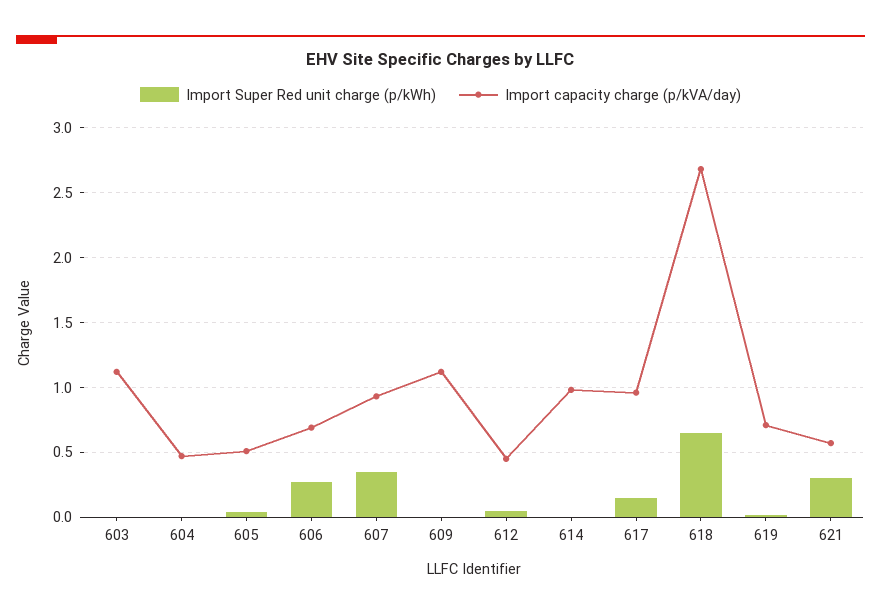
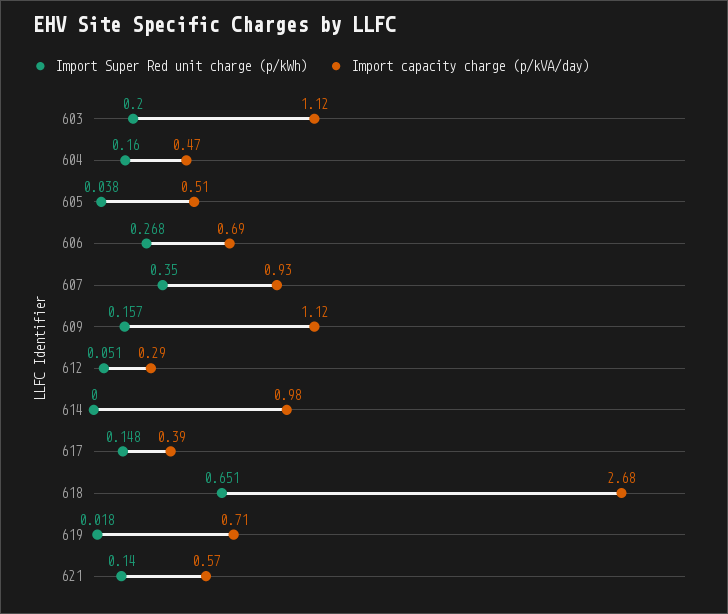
Import Super Red unit charge (p/kWh), 603: 0 -> 0.2
Import Super Red unit charge (p/kWh), 604: 0 -> 0.16
Import Super Red unit charge (p/kWh), 609: 0 -> 0.157
Import capacity charge (p/kVA/day), 612: 0.45 -> 0.29
Import capacity charge (p/kVA/day), 617: 0.95 -> 0.39
Import Super Red unit charge (p/kWh), 621: 0.3 -> 0.14

